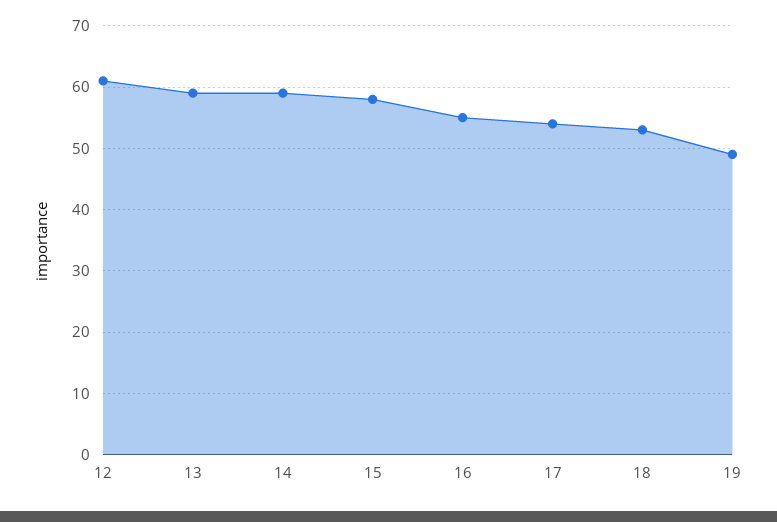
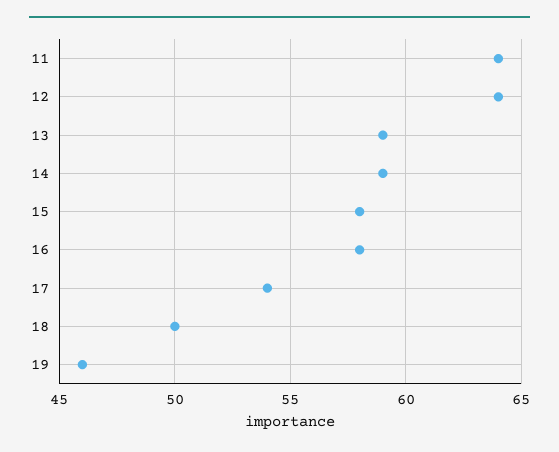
12: 61 -> 64
16: 55 -> 58
18: 53 -> 50
19: 49 -> 46
11: none -> 64

